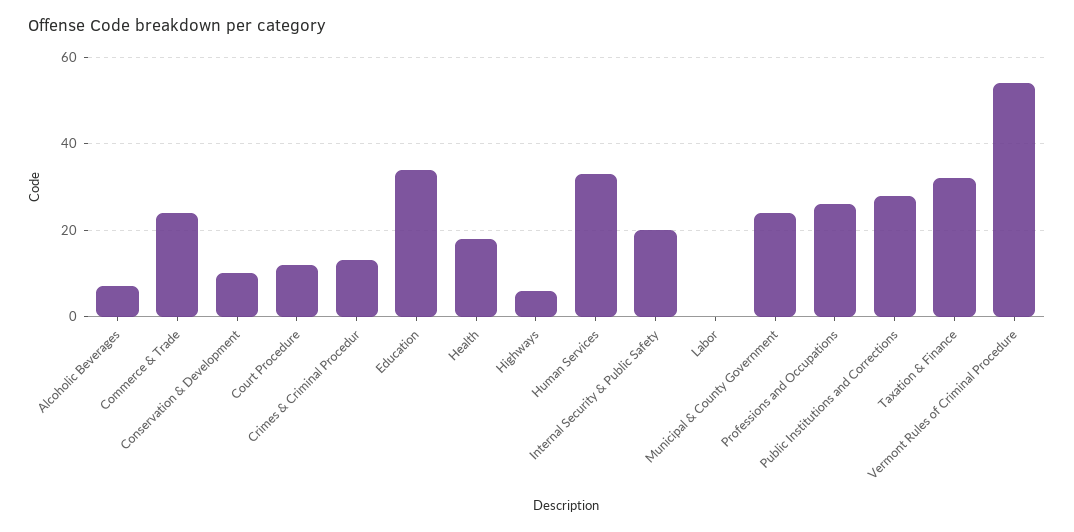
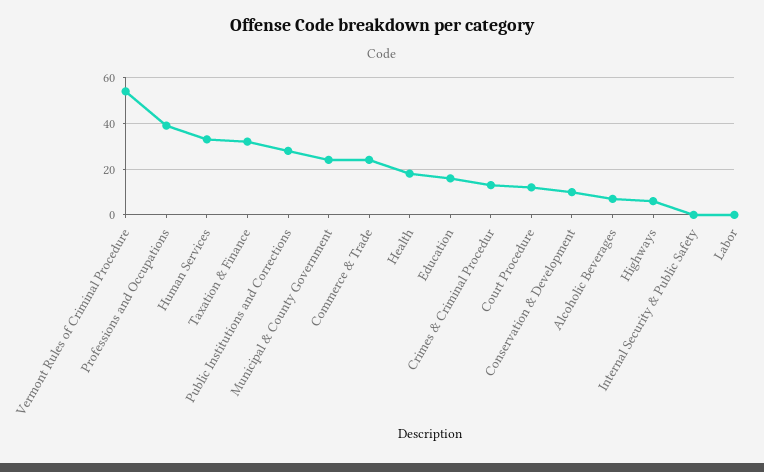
Education: 35 -> 15
Internal Security & Public Safety: 20 -> 0
Professions and Occupations: 25 -> 40

